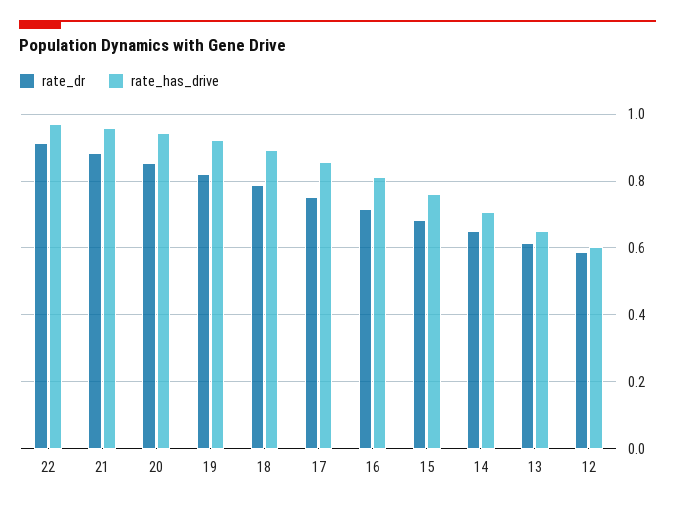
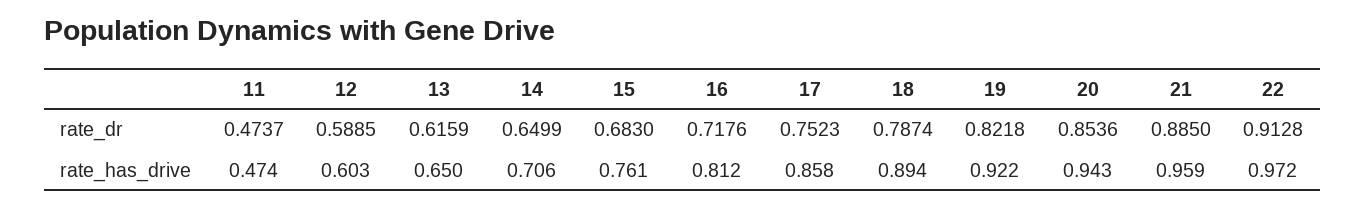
rate_dr, 11: none -> 0.4737
rate_has_drive, 11: none -> 0.474

